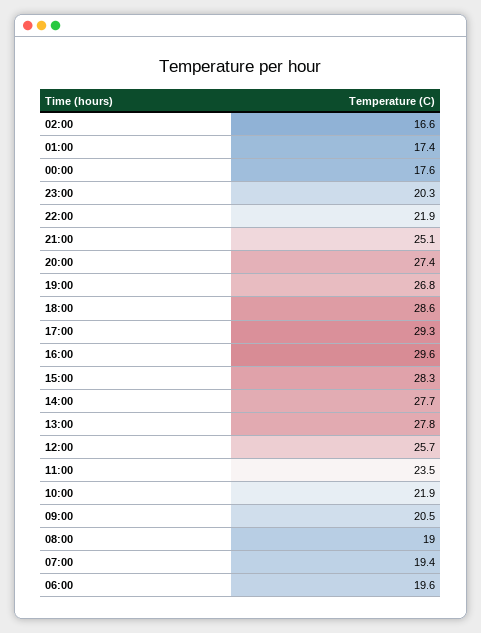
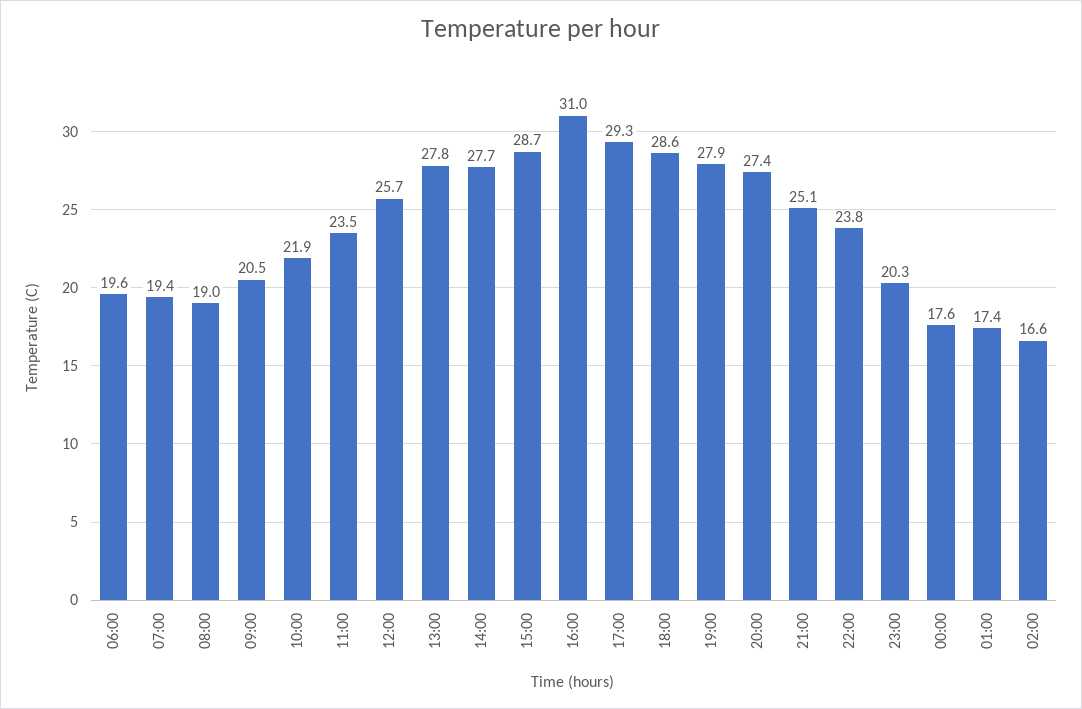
22:00: 21.9 -> 23.8
19:00: 26.8 -> 27.9
16:00: 29.6 -> 31
15:00: 28.3 -> 28.7

